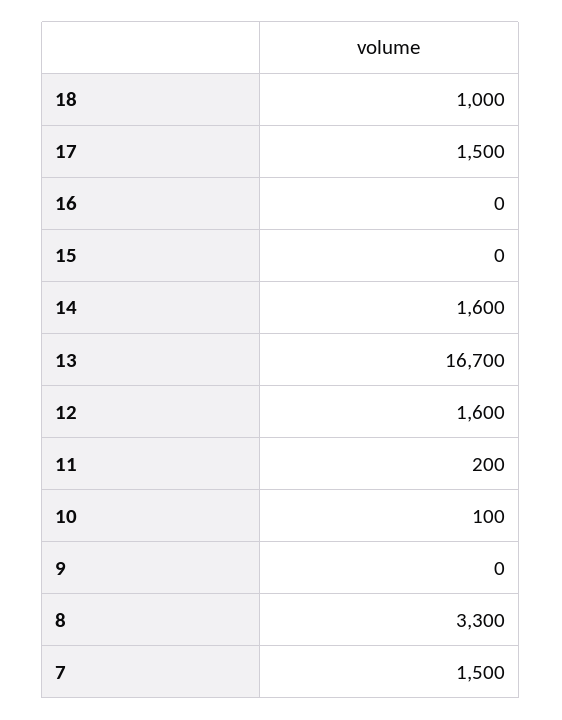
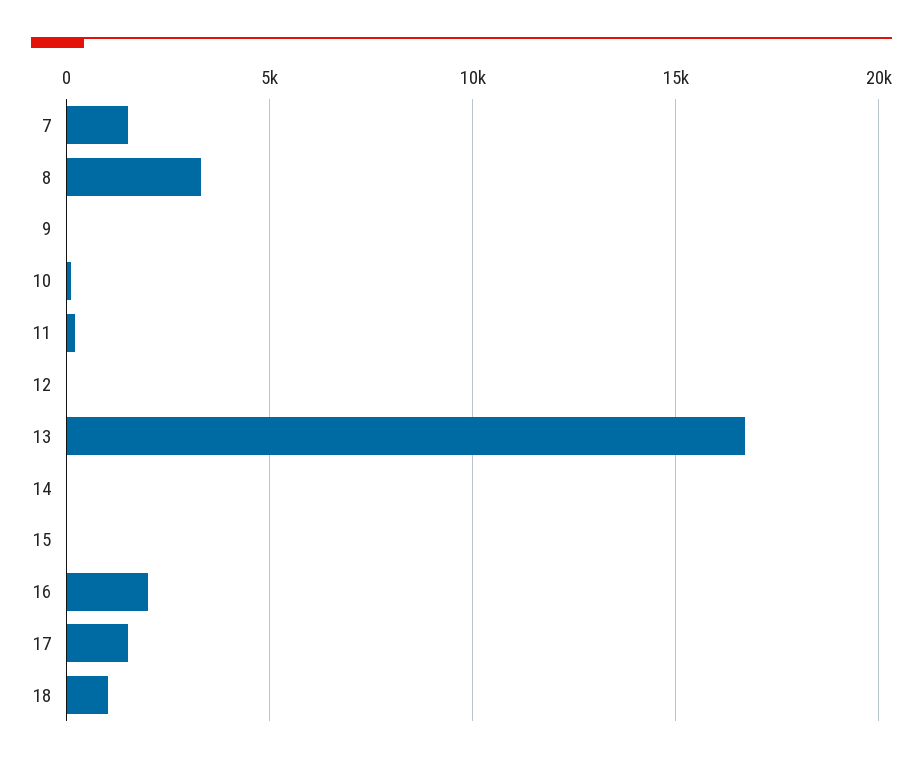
16: 0 -> 2000
14: 1600 -> 0
12: 1600 -> 0

